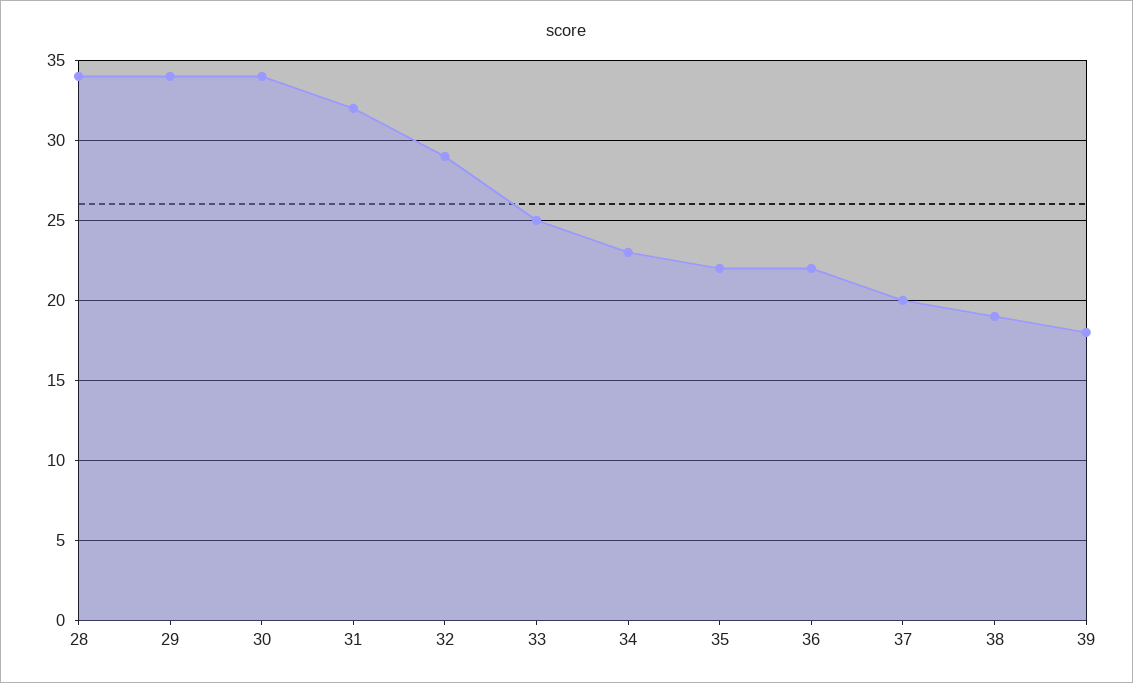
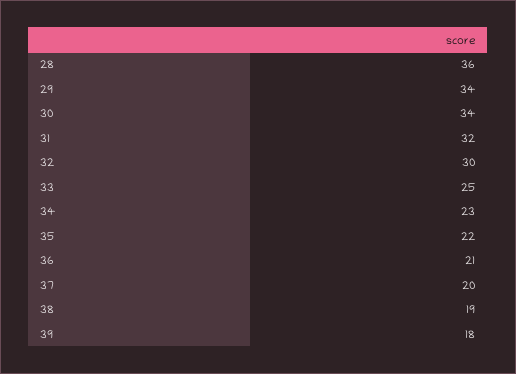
28: 34 -> 36
32: 29 -> 30
36: 22 -> 21

